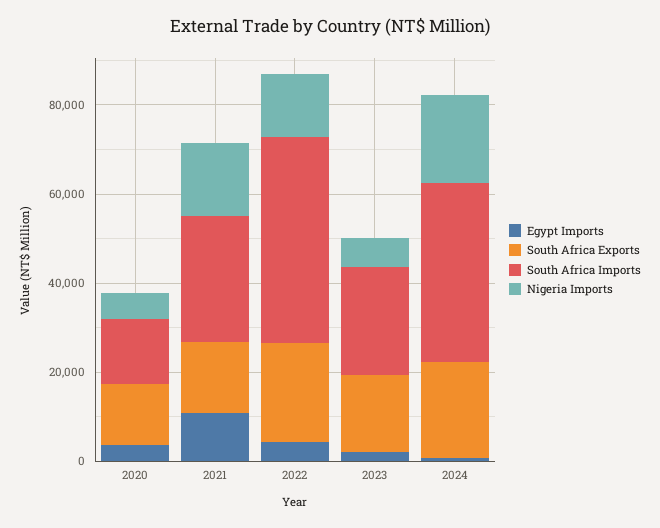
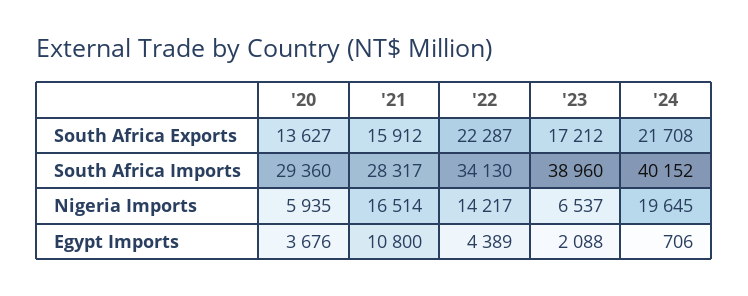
South Africa Imports, 2020: 15000 -> 29360
South Africa Imports, 2022: 45000 -> 34130
South Africa Imports, 2023: 25000 -> 38960

